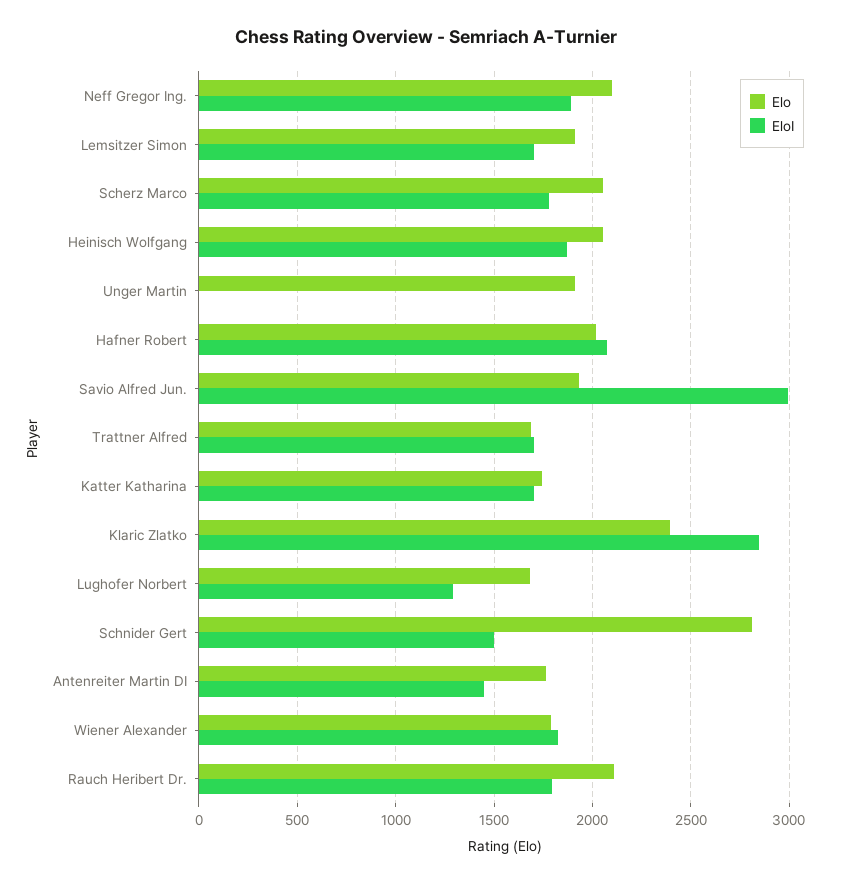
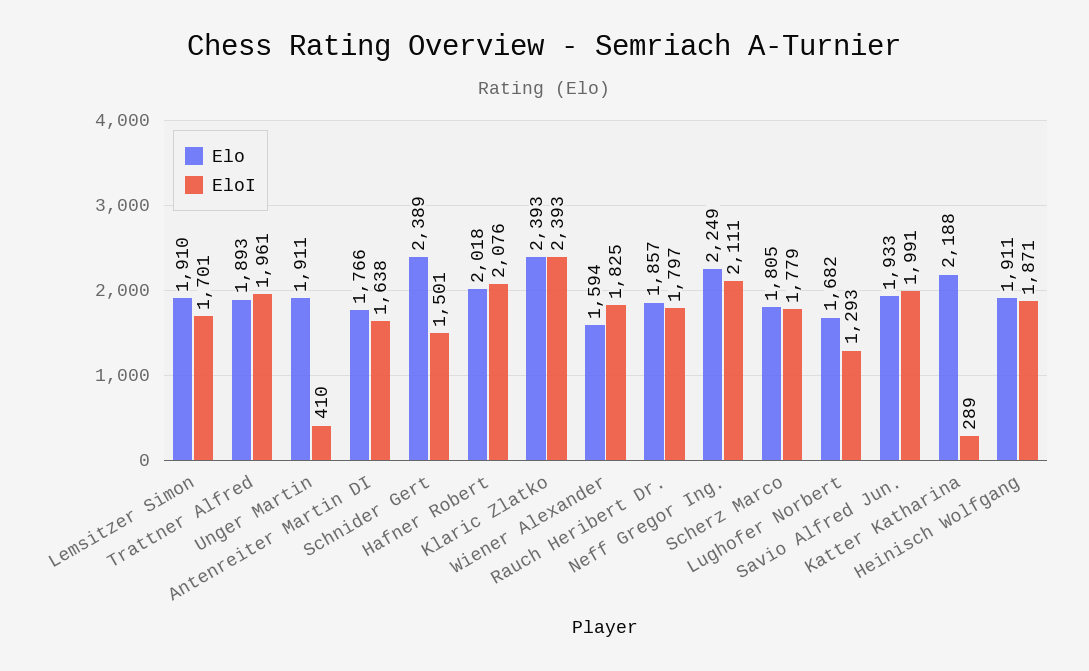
Elo, Neff Gregor Ing.: 2100 -> 2249
EloI, Neff Gregor Ing.: 1900 -> 2111
Elo, Scherz Marco: 2050 -> 1805
Elo, Heinisch Wolfgang: 2050 -> 1911
EloI, Unger Martin: 0 -> 410
EloI, Savio Alfred Jun.: 3000 -> 1991
Elo, Trattner Alfred: 1700 -> 1893
EloI, Trattner Alfred: 1700 -> 1961
Elo, Katter Katharina: 1750 -> 2188
EloI, Katter Katharina: 1700 -> 289
EloI, Klaric Zlatko: 2850 -> 2393
Elo, Schnider Gert: 2800 -> 2389
EloI, Antenreiter Martin DI: 1450 -> 1638
Elo, Wiener Alexander: 1800 -> 1594
Elo, Rauch Heribert Dr.: 2100 -> 1857

